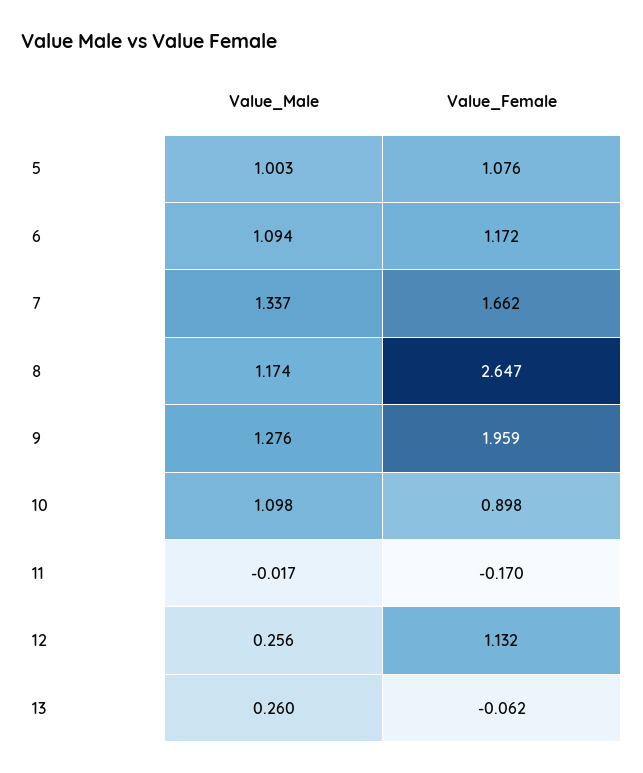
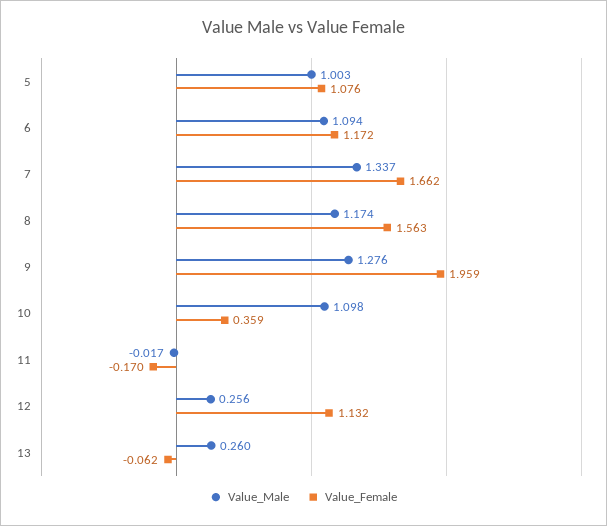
Value_Female, 8: 2.647 -> 1.563
Value_Female, 10: 0.898 -> 0.359

